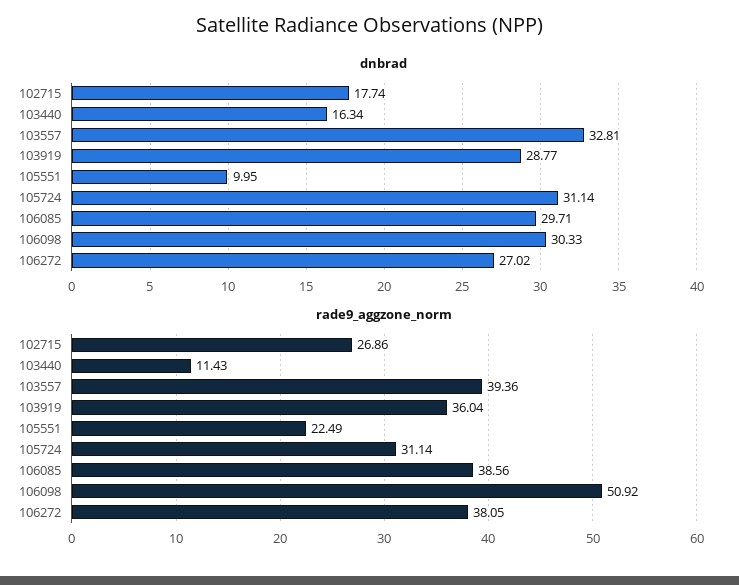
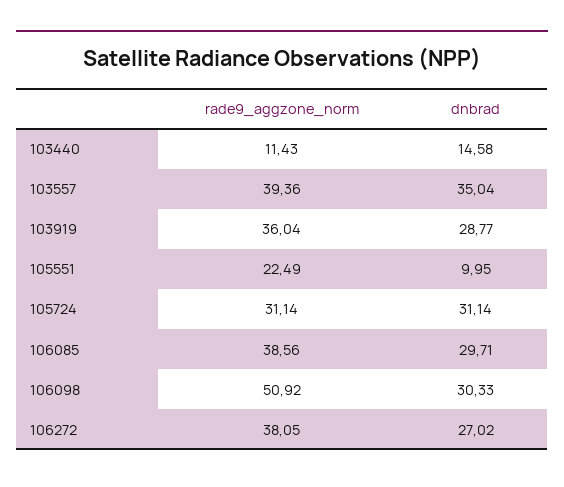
dnbrad, 102715: 17.74 -> none
dnbrad, 103440: 16.34 -> 14.58
dnbrad, 103557: 32.81 -> 35.04
rade9_aggzone_norm, 102715: 26.86 -> none

